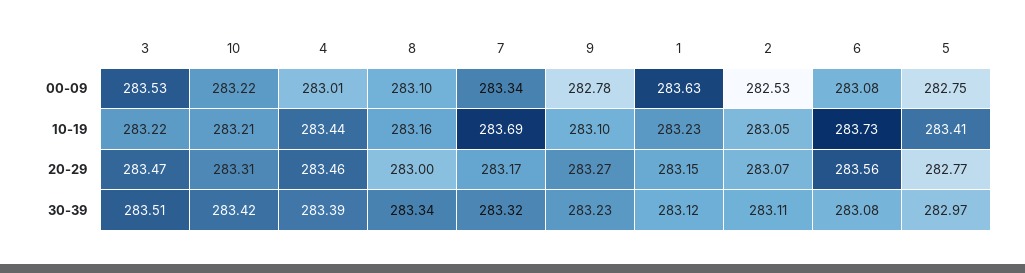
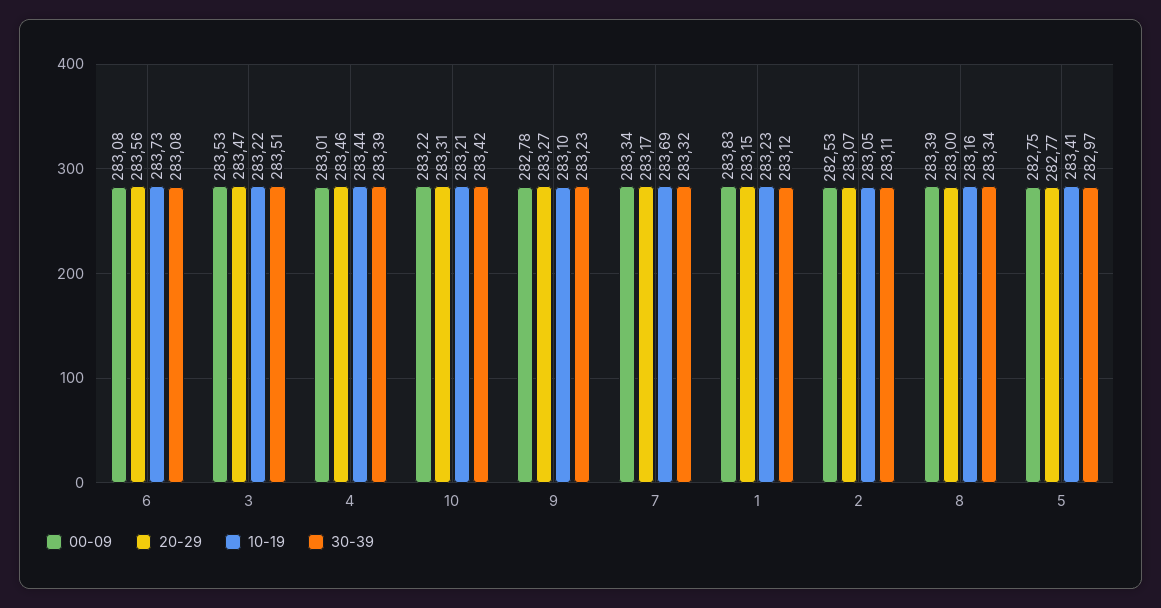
00-09, 8: 283.1 -> 283.39
00-09, 1: 283.63 -> 283.83

